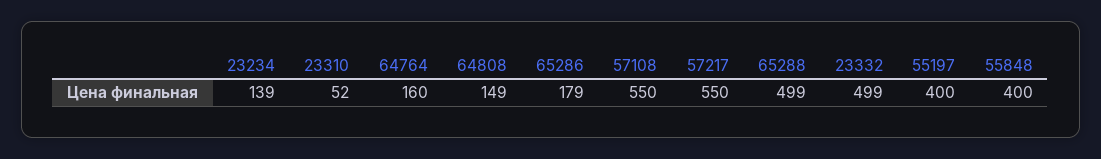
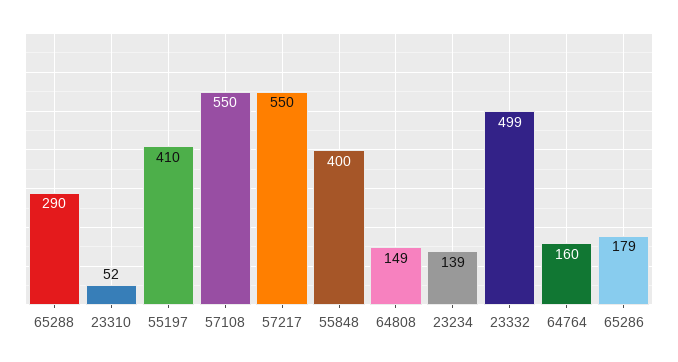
65288: 499 -> 290
55197: 400 -> 410

